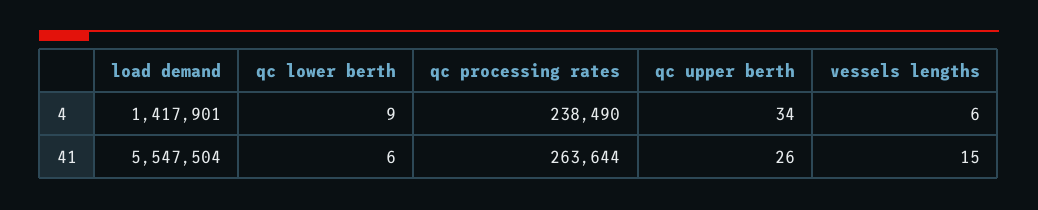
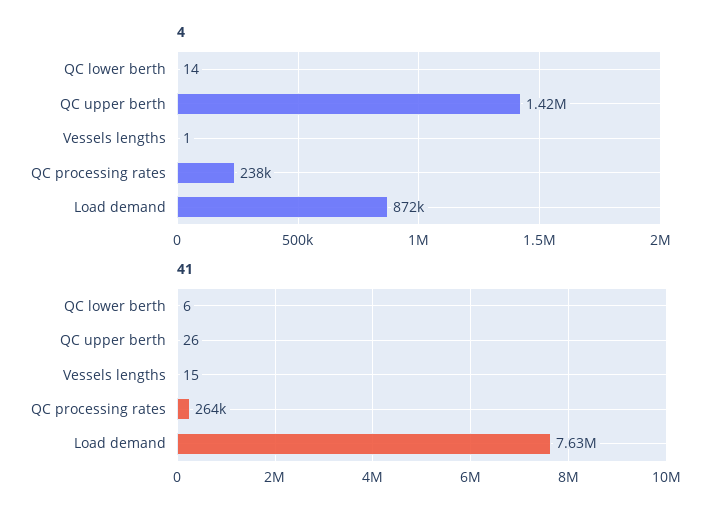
4, load demand: 1417901 -> 872000
4, qc lower berth: 9 -> 14
4, qc upper berth: 34 -> 1420000
4, vessels lengths: 6 -> 1
41, load demand: 5547504 -> 7630000

